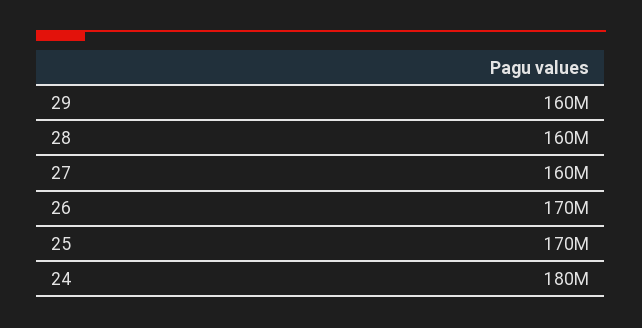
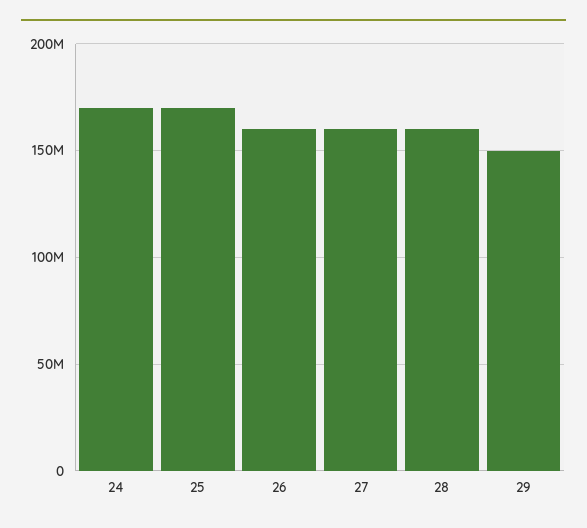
29: 160000000 -> 150000000
26: 170000000 -> 160000000
24: 180000000 -> 170000000

